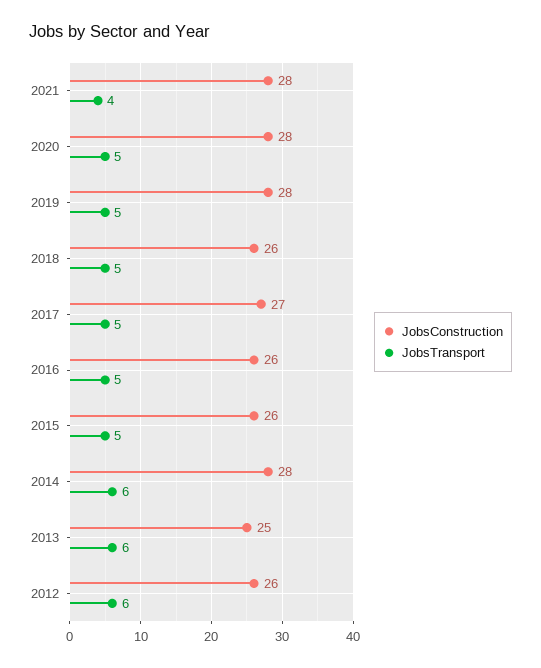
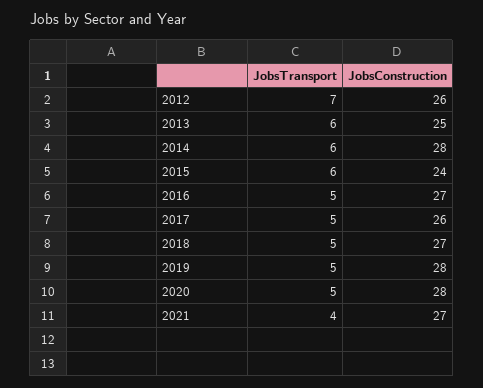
JobsConstruction, 2021: 28 -> 27
JobsConstruction, 2018: 26 -> 27
JobsConstruction, 2017: 27 -> 26
JobsConstruction, 2016: 26 -> 27
JobsConstruction, 2015: 26 -> 24
JobsTransport, 2015: 5 -> 6
JobsTransport, 2012: 6 -> 7

